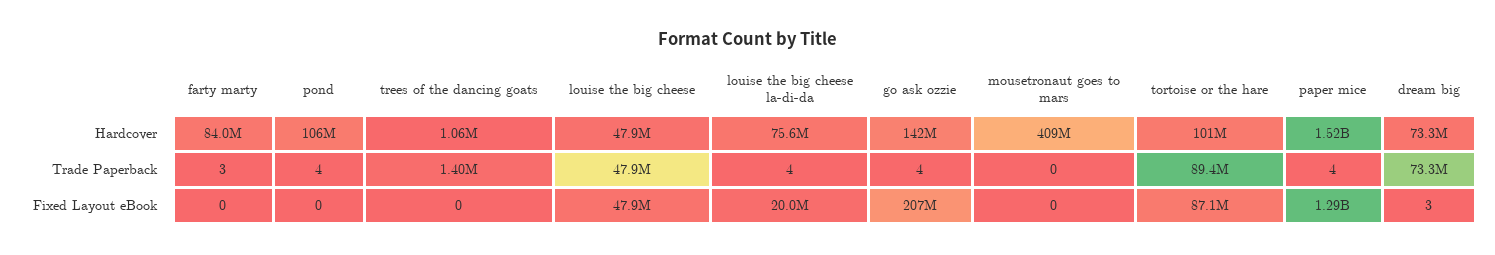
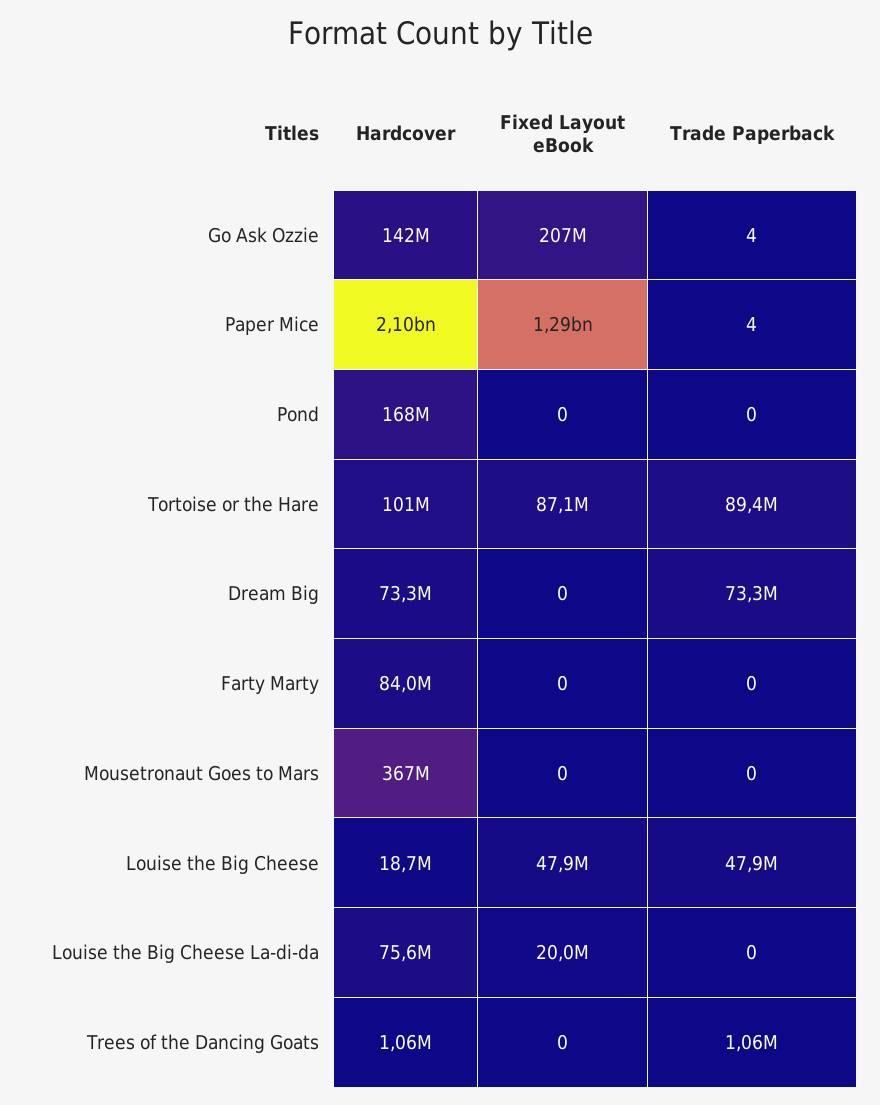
pond, Hardcover: 106000000 -> 168000000
louise the big cheese, Hardcover: 47900000 -> 18700000
mousetronaut goes to mars, Hardcover: 409000000 -> 367000000
paper mice, Hardcover: 1520000000 -> 2100000000
farty marty, Trade Paperback: 3 -> 0
pond, Trade Paperback: 4 -> 0
trees of the dancing goats, Trade Paperback: 1400000 -> 1060000
louise the big cheese la-di-da, Trade Paperback: 4 -> 0
dream big, Fixed Layout eBook: 3 -> 0

